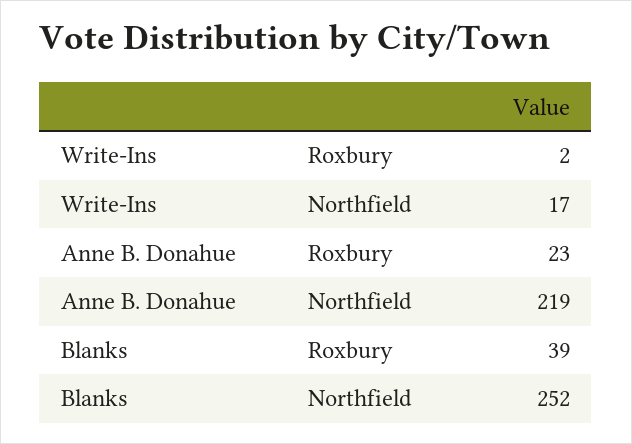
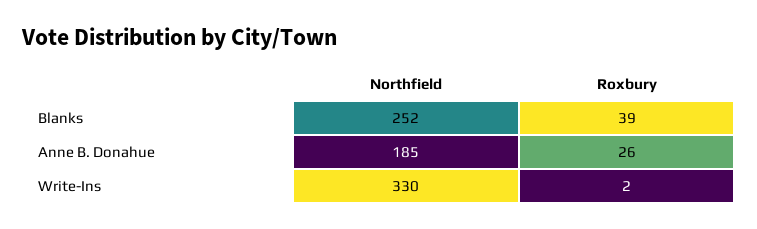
Write-Ins, Northfield: 17 -> 330
Anne B. Donahue, Roxbury: 23 -> 26
Anne B. Donahue, Northfield: 219 -> 185

